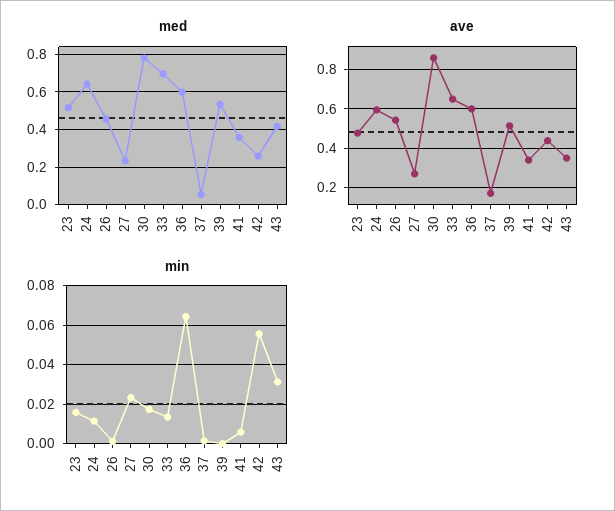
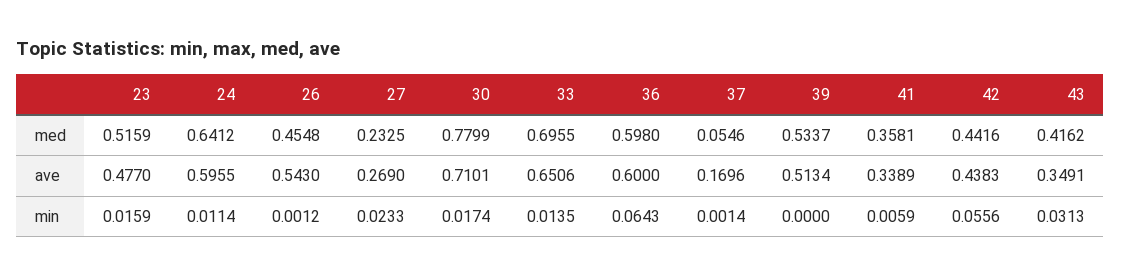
med, 42: 0.25 -> 0.4416
ave, 30: 0.85 -> 0.7101

